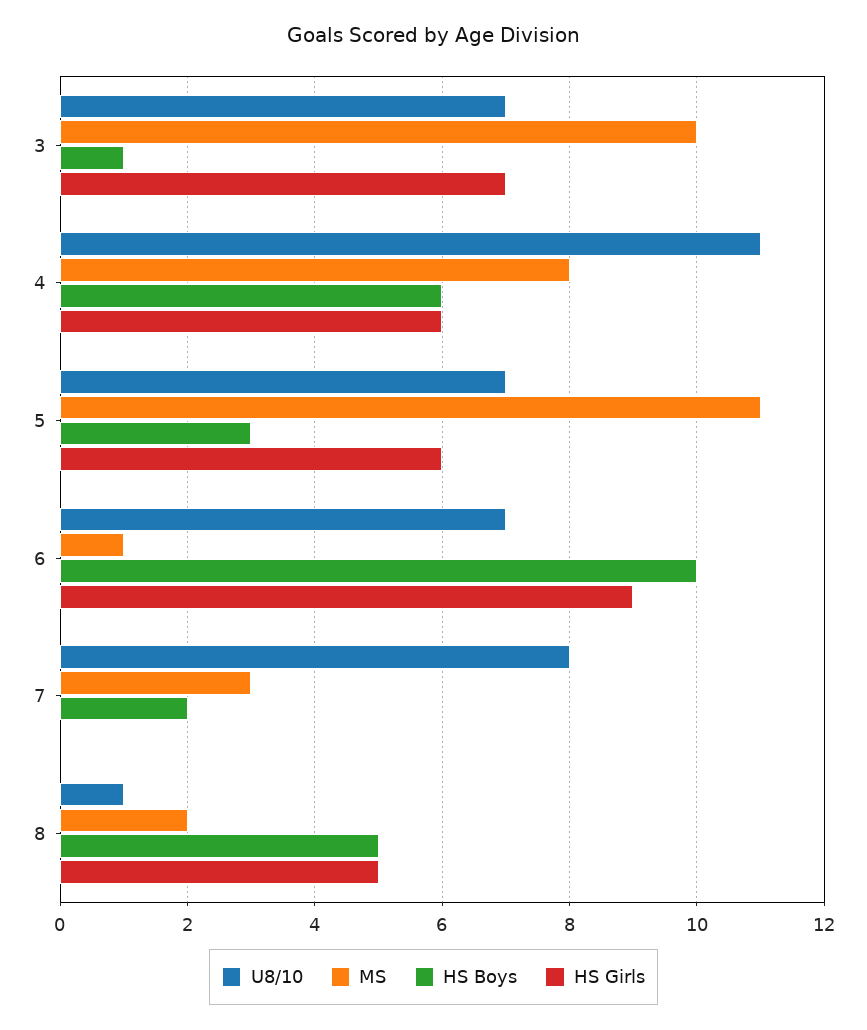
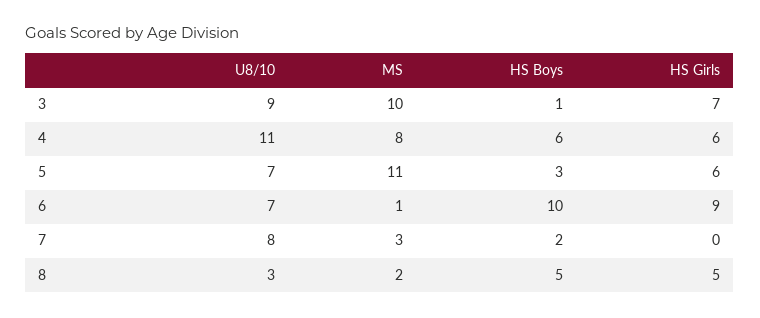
U8/10, 3: 7 -> 9
U8/10, 8: 1 -> 3

